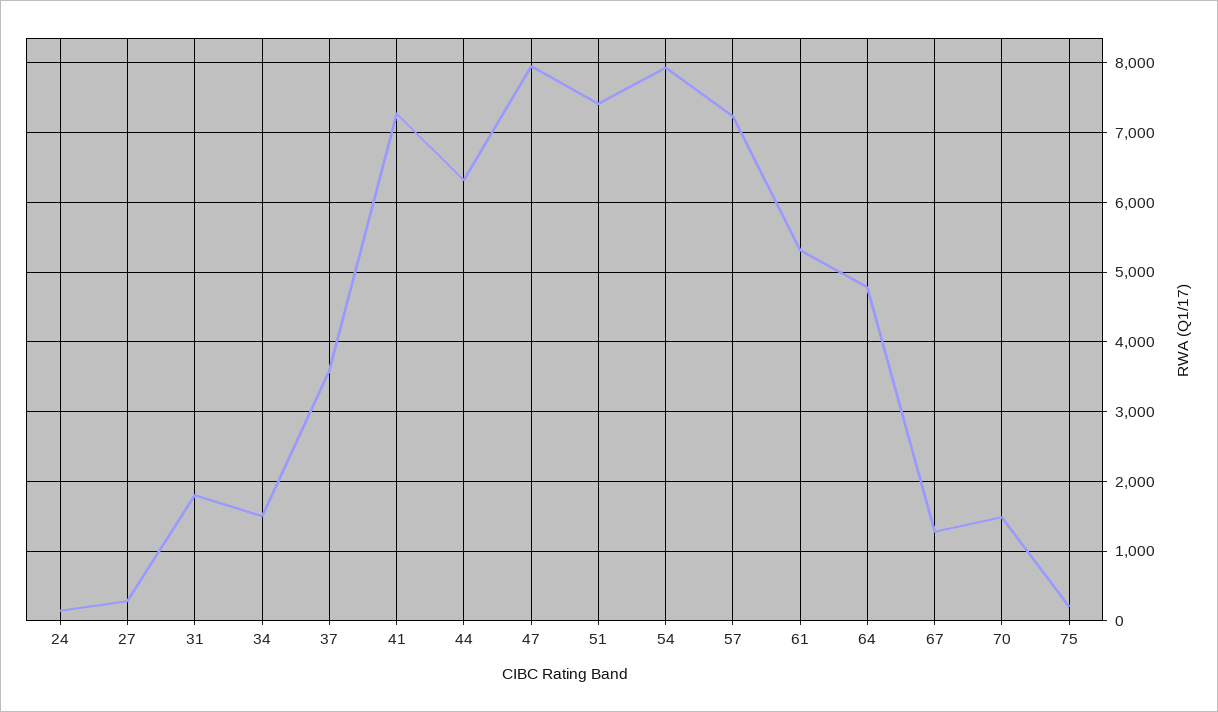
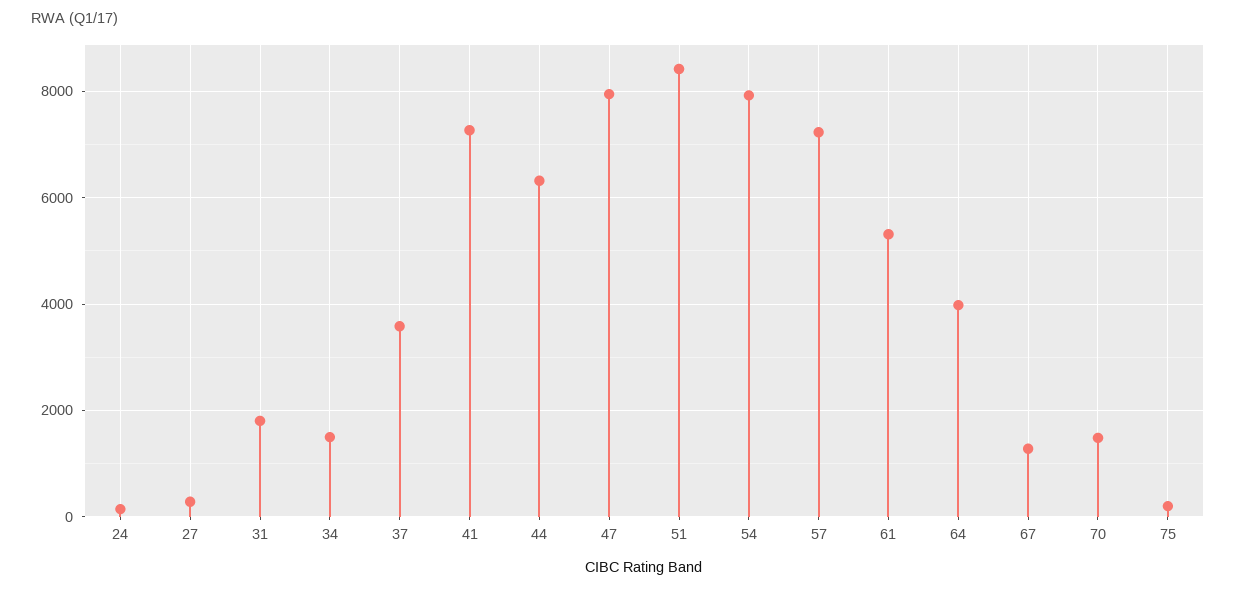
51: 7400 -> 8400
64: 4800 -> 4000

